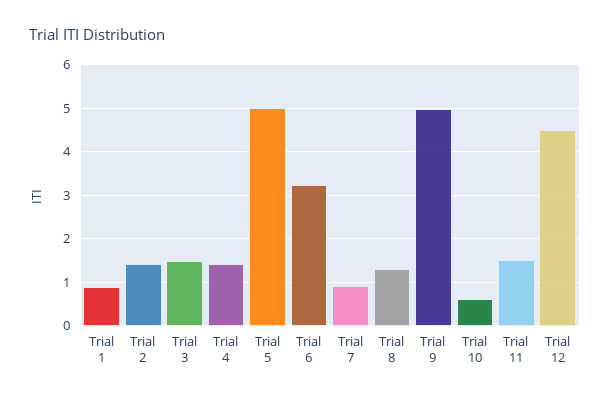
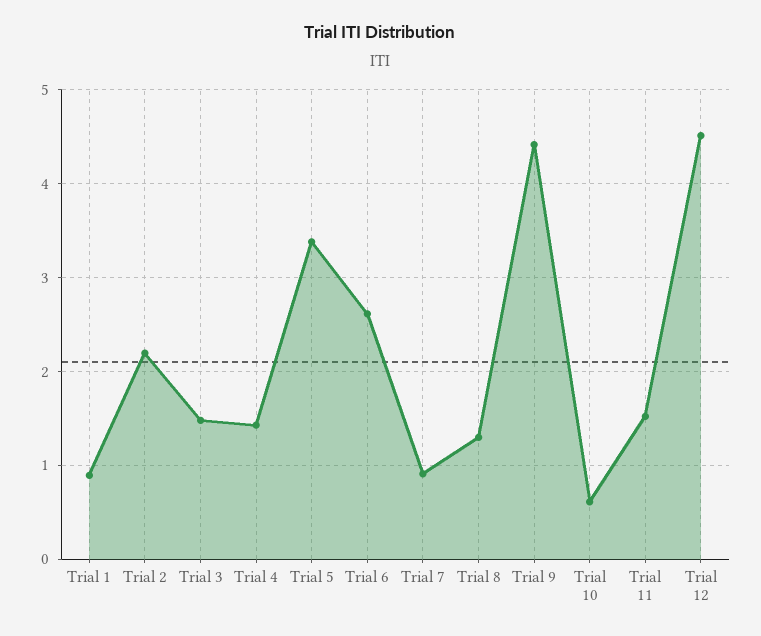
Trial 2: 1.4 -> 2.2
Trial 5: 5 -> 3.4
Trial 6: 3.2 -> 2.6
Trial 9: 5 -> 4.4

